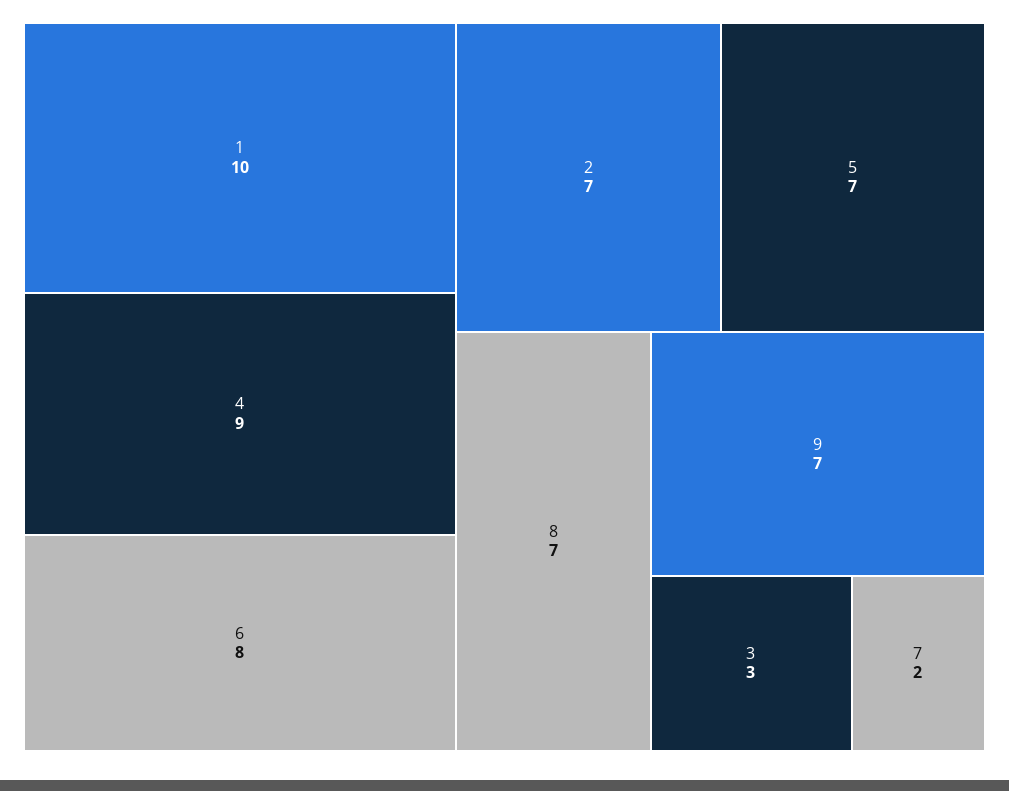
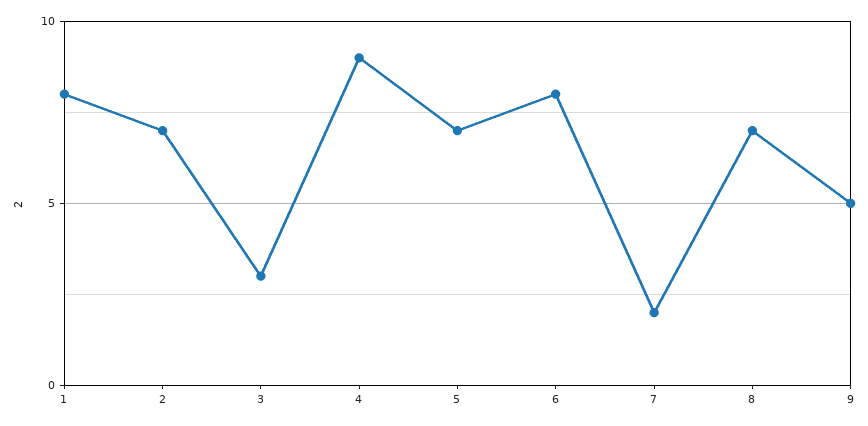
1: 10 -> 8
9: 7 -> 5

